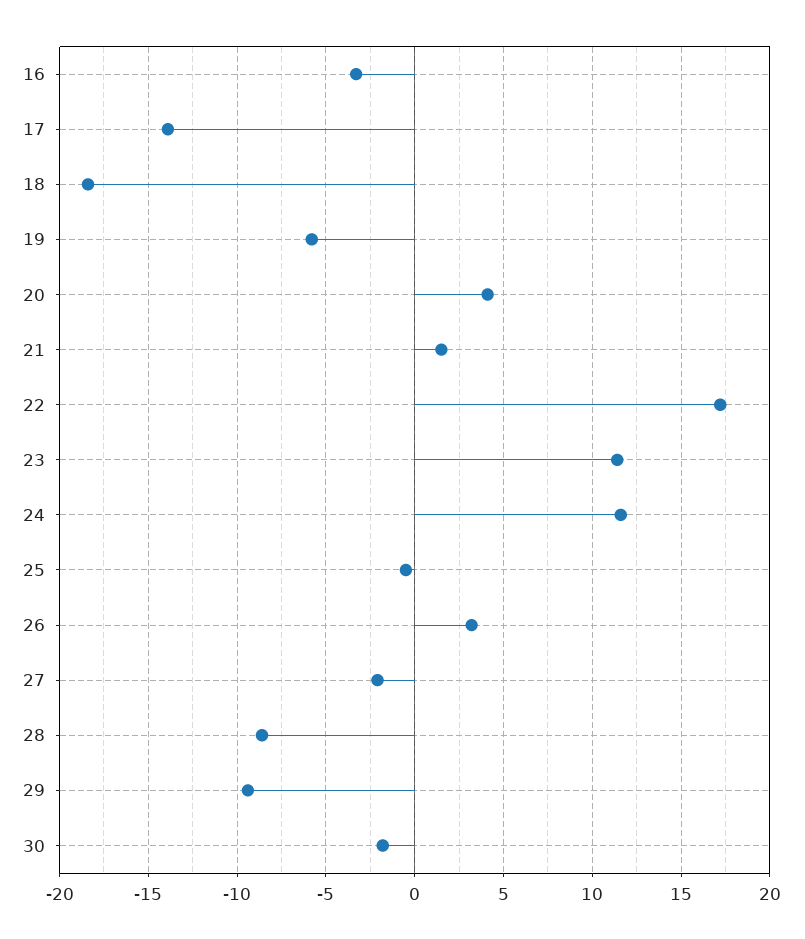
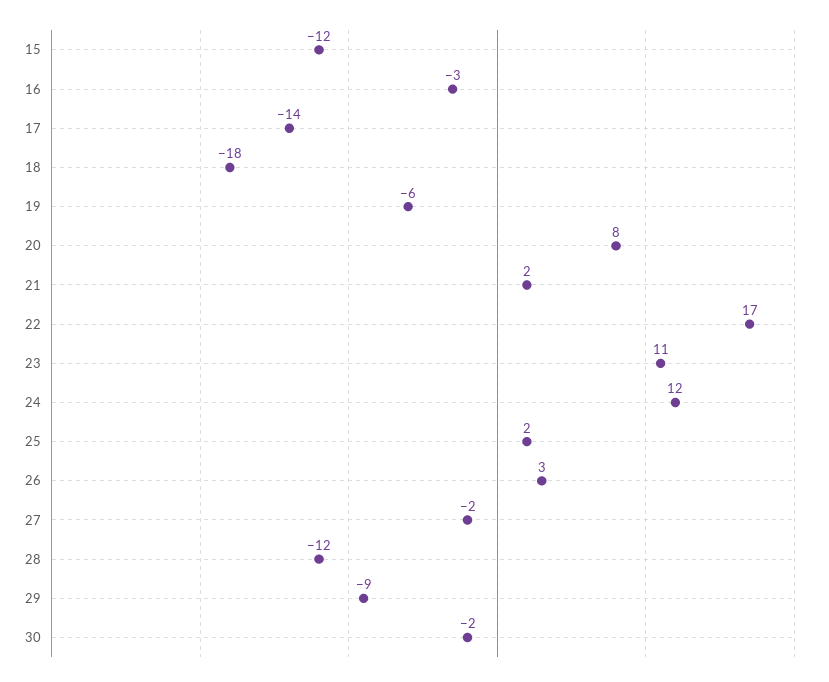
20: 4 -> 8
25: -0.5 -> 2
28: -8.5 -> -12
15: none -> -12

